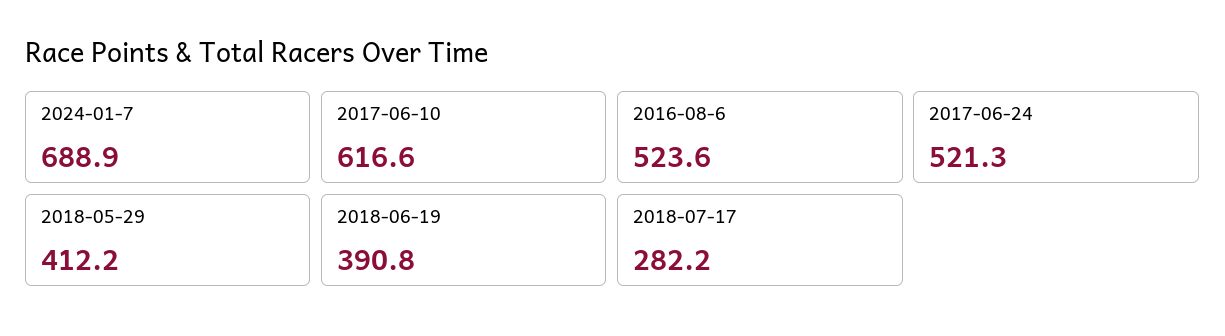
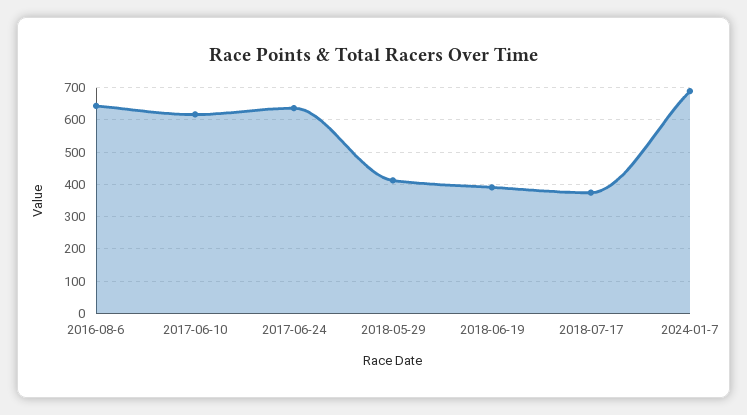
2016-08-6: 523.6 -> 640
2017-06-24: 521.3 -> 640
2018-07-17: 282.2 -> 380

